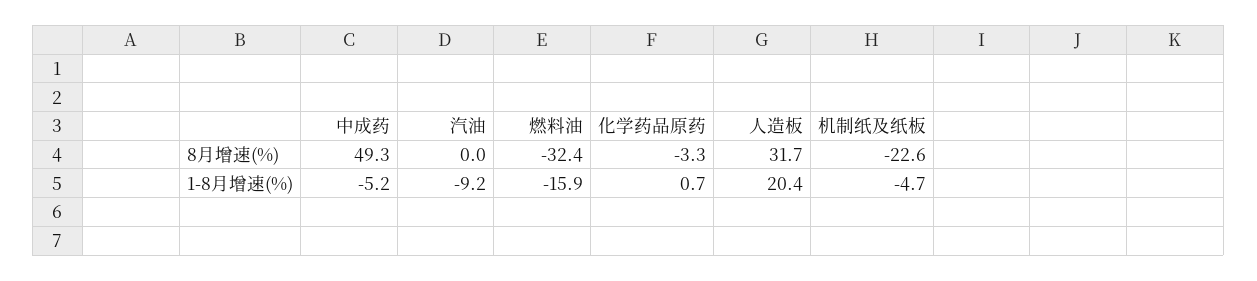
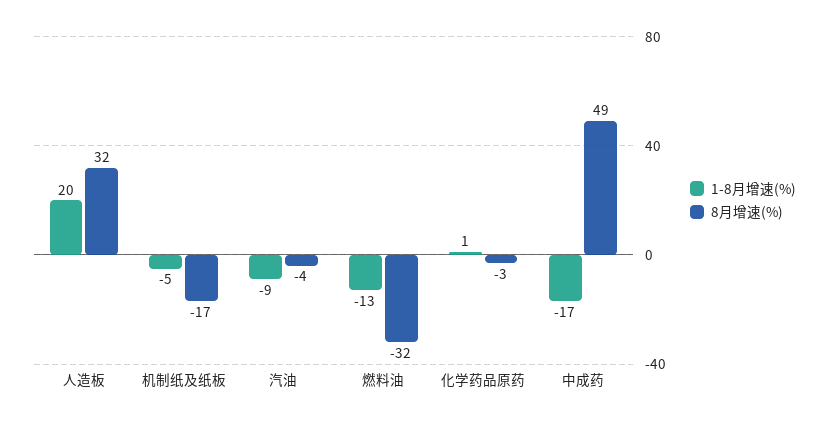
8月增速(%), 汽油: 0 -> -4
8月增速(%), 机制纸及纸板: -22.6 -> -17
1-8月增速(%), 中成药: -5.2 -> -17
1-8月增速(%), 燃料油: -15.9 -> -13

